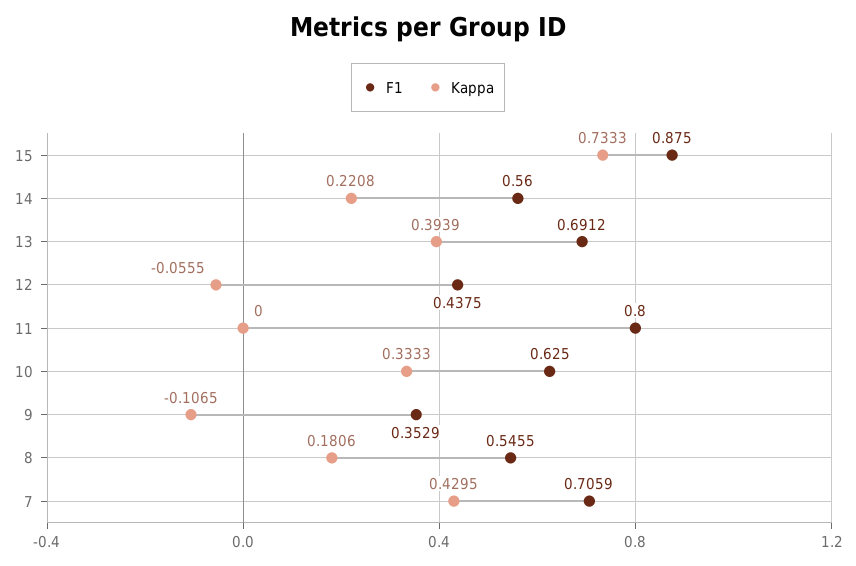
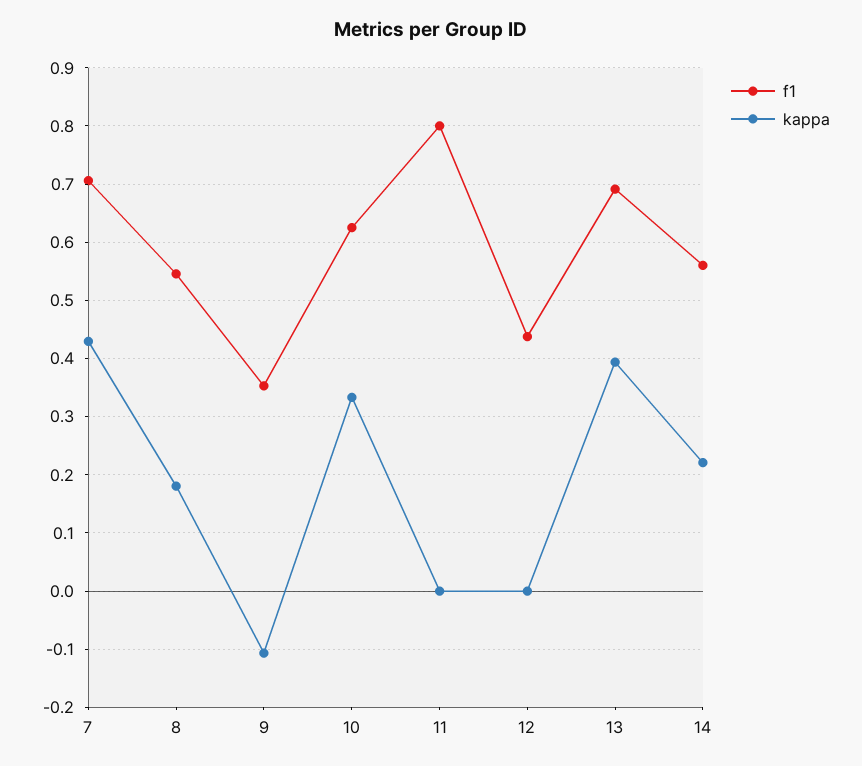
F1, 15: 0.875 -> none
Kappa, 15: 0.7333 -> none
Kappa, 12: -0.0555 -> 0

